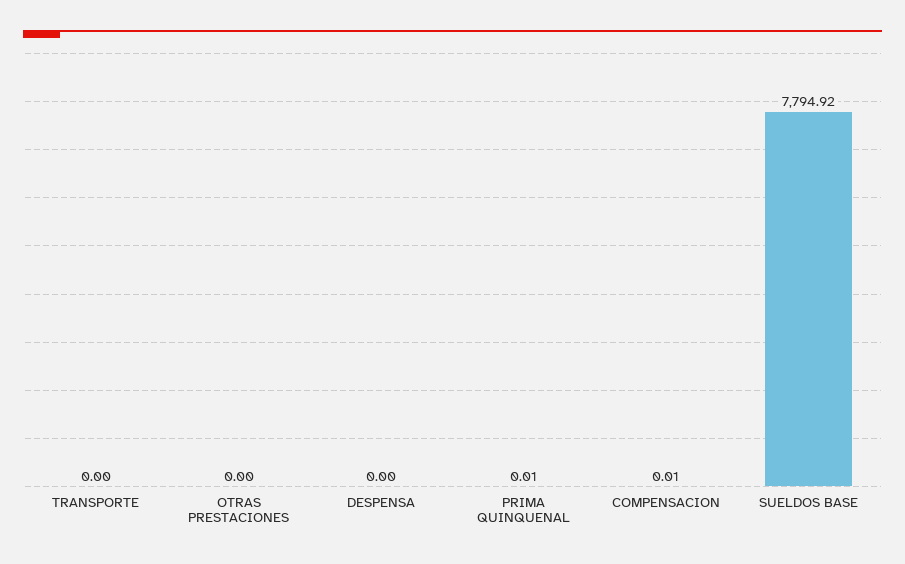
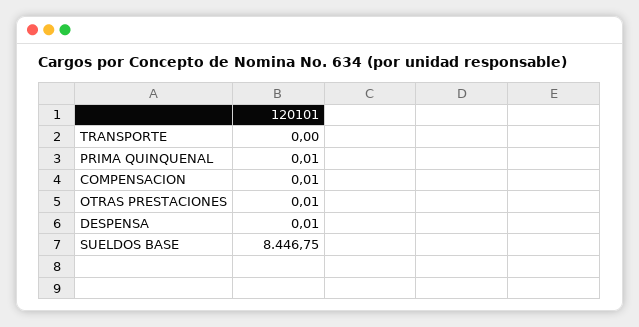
OTRAS PRESTACIONES: 0 -> 0.01
DESPENSA: 0 -> 0.01
SUELDOS BASE: 7794.92 -> 8446.75

